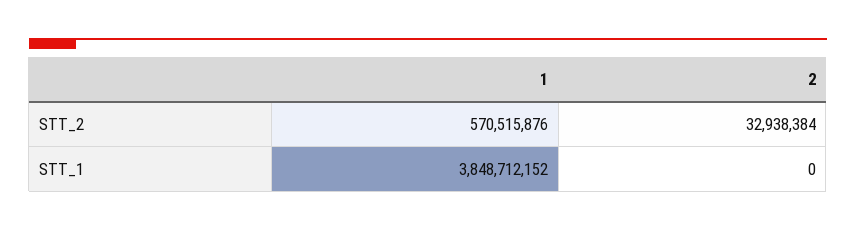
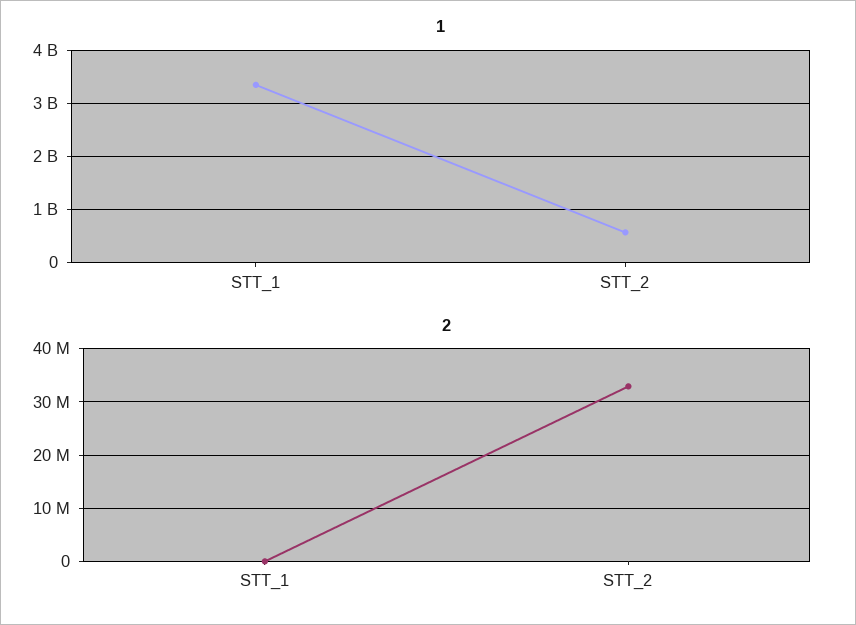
1, STT_1: 3848712152 -> 3400000000

